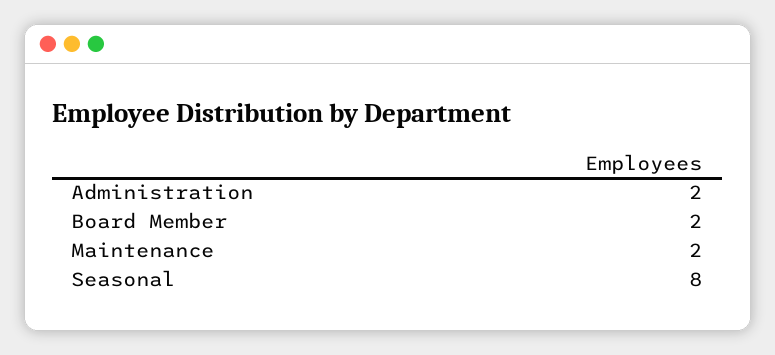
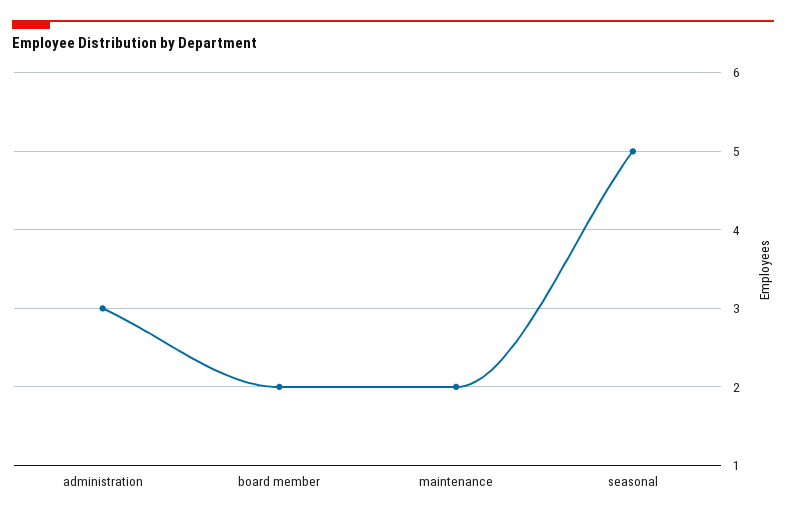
Administration: 2 -> 3
Seasonal: 8 -> 5

